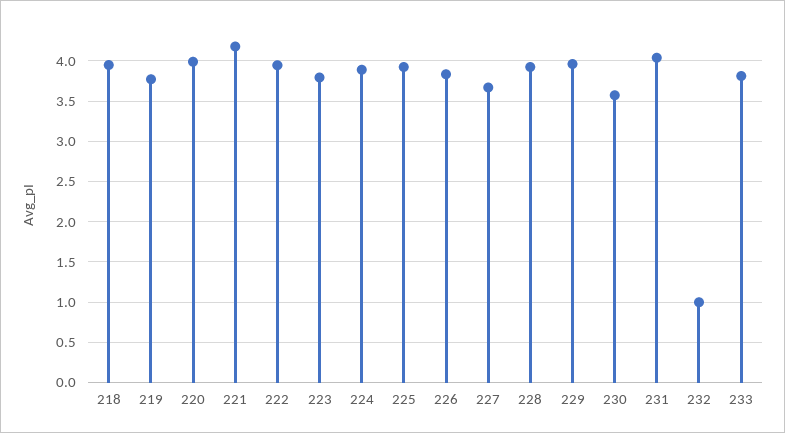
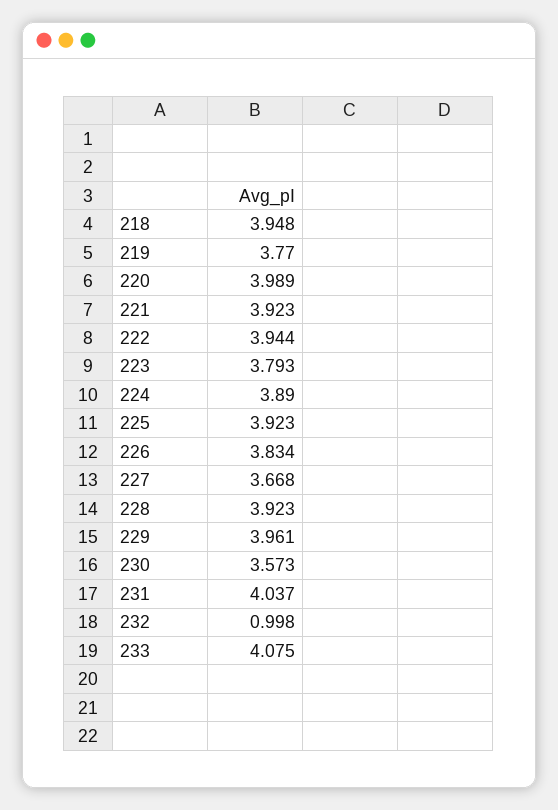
221: 4.2 -> 3.923
233: 3.8 -> 4.075

